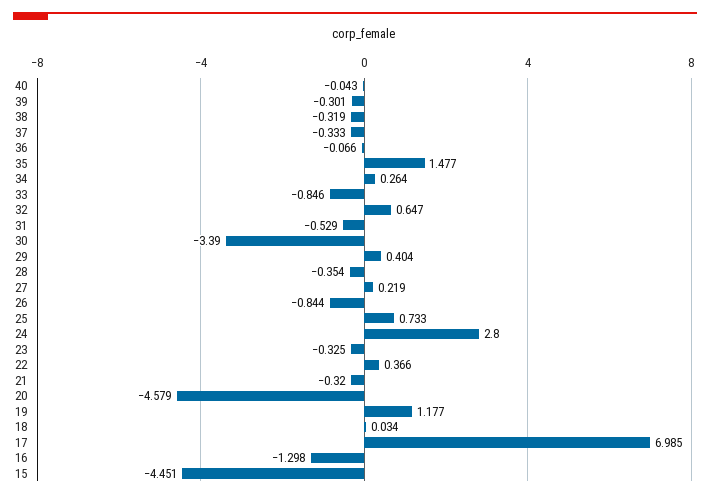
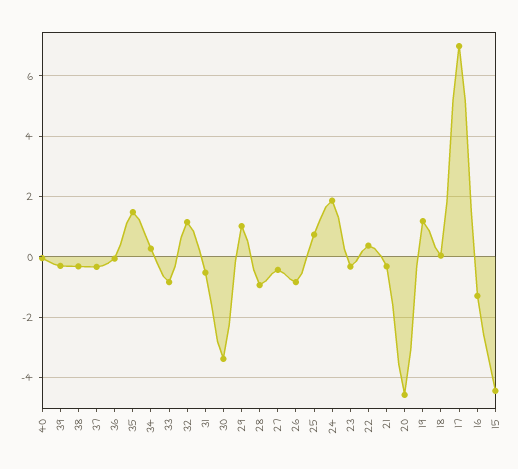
32: 0.647 -> 1.2
29: 0.404 -> 1
28: -0.354 -> -1
27: 0.219 -> -0.4
24: 2.8 -> 1.8

